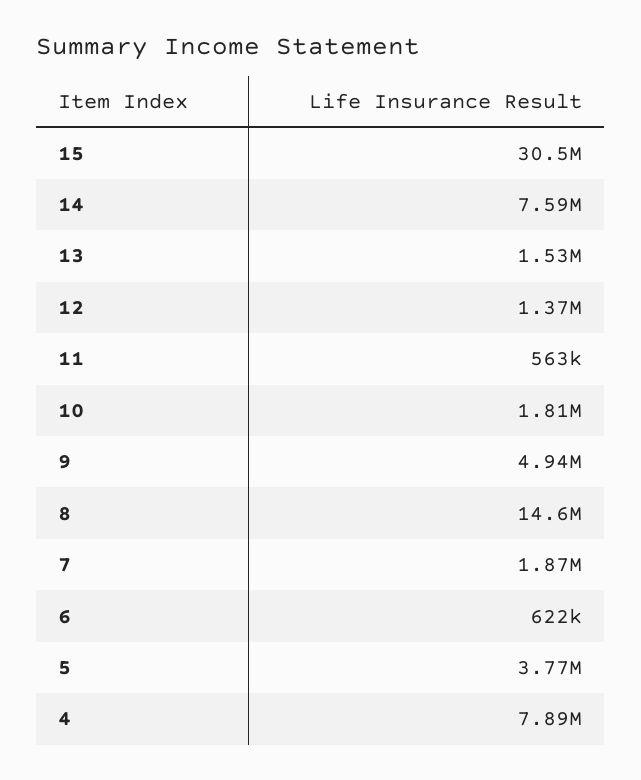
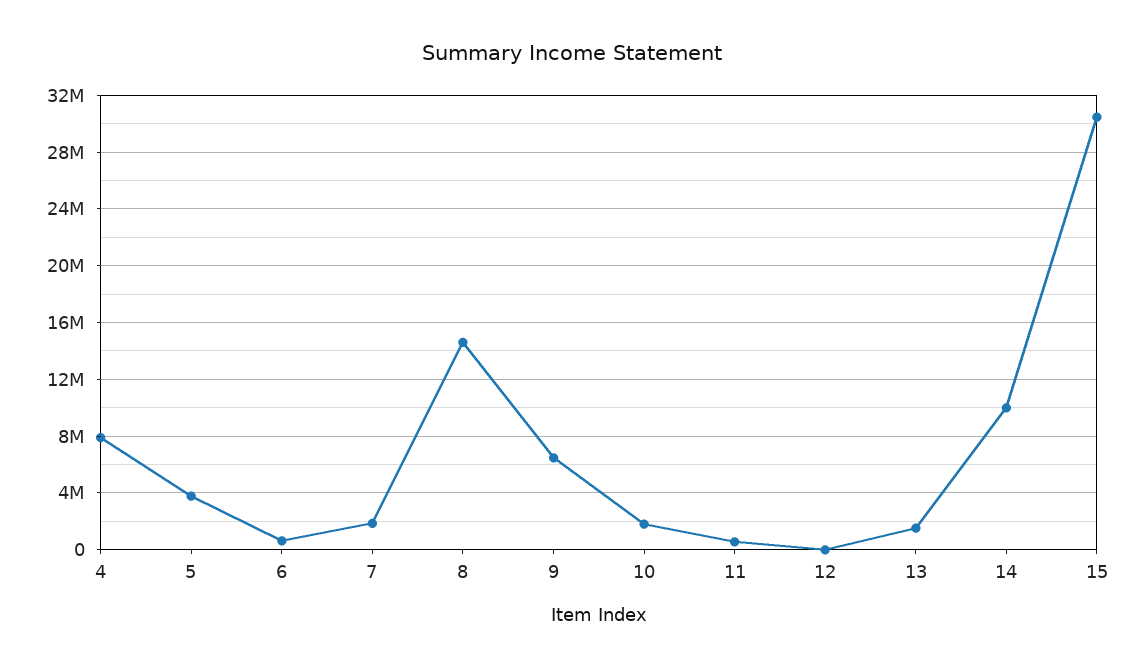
14: 7590000 -> 10000000
12: 1370000 -> 0
9: 4940000 -> 6500000

